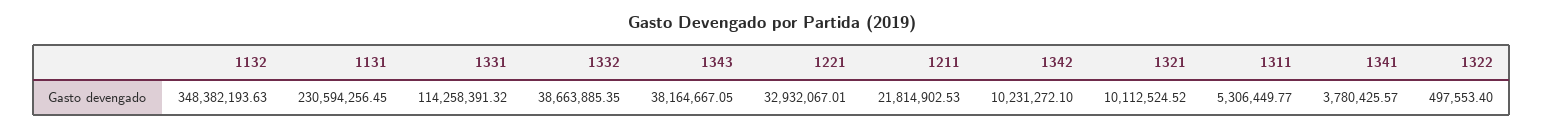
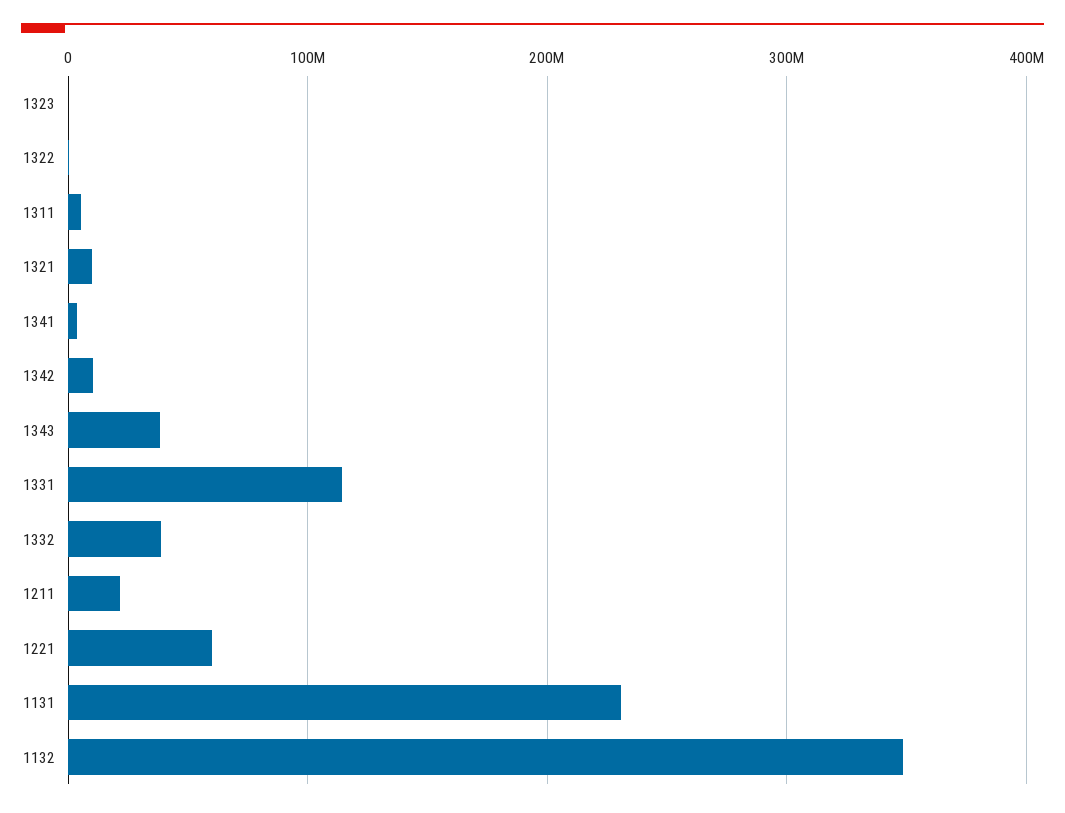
1221: 32932067.01 -> 60000000
1323: none -> 0

